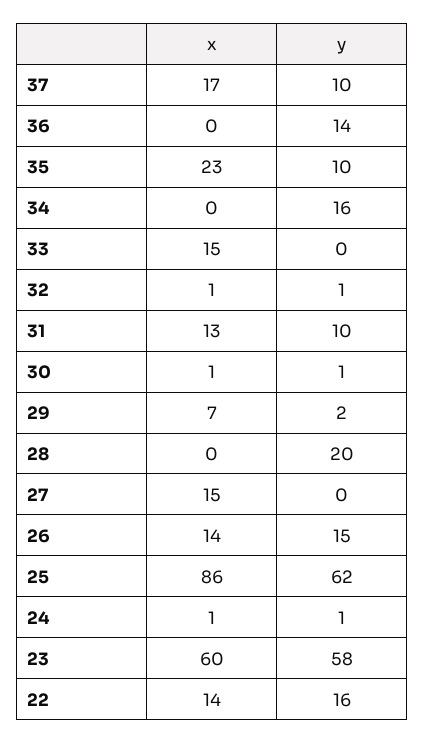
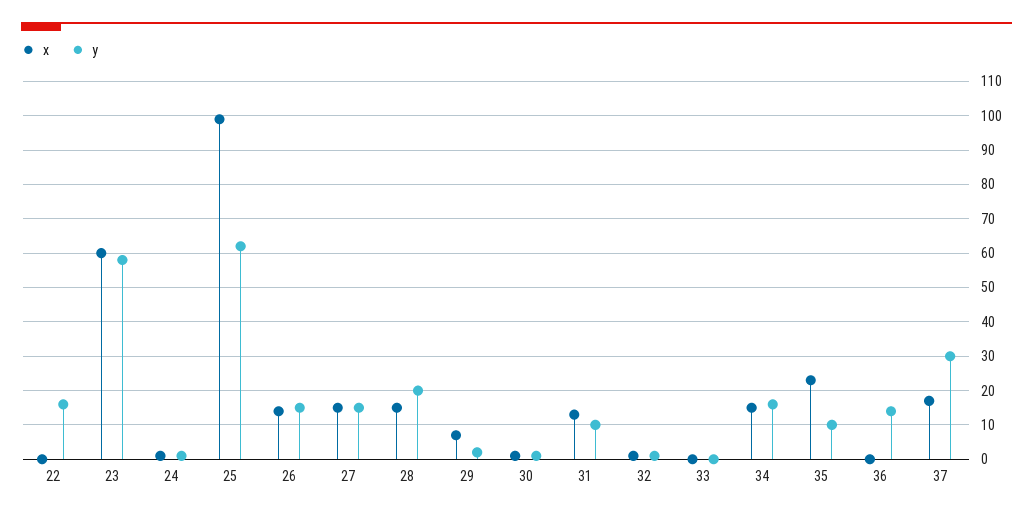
y, 37: 10 -> 30
x, 34: 0 -> 15
x, 33: 15 -> 0
x, 28: 0 -> 15
y, 27: 0 -> 15
x, 25: 86 -> 100
x, 22: 14 -> 0

